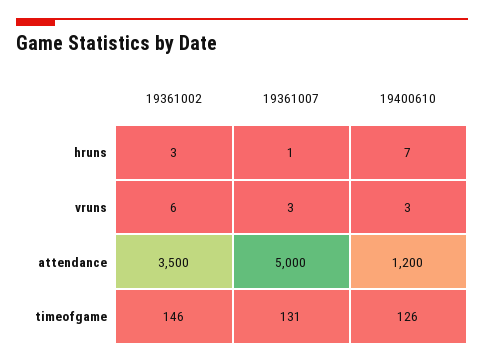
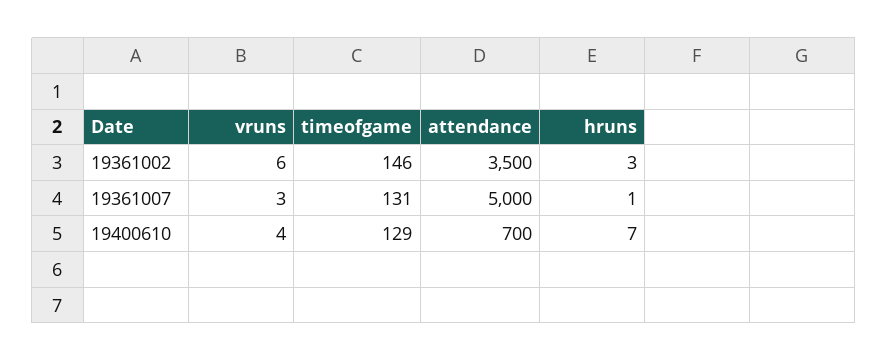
19400610, vruns: 3 -> 4
19400610, attendance: 1200 -> 700
19400610, timeofgame: 126 -> 129

